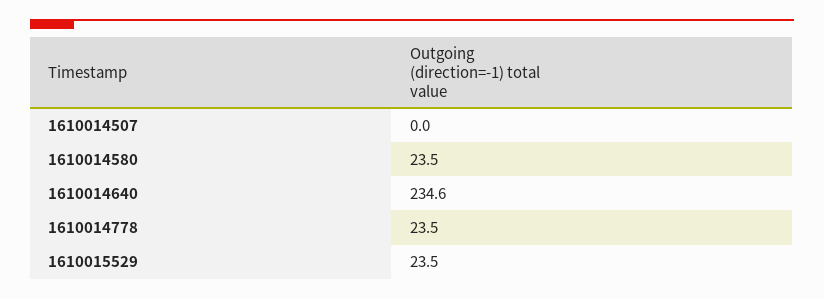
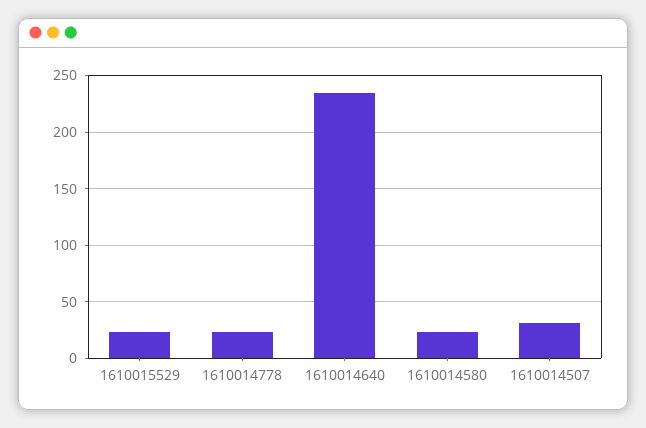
1610014507: 0 -> 30

